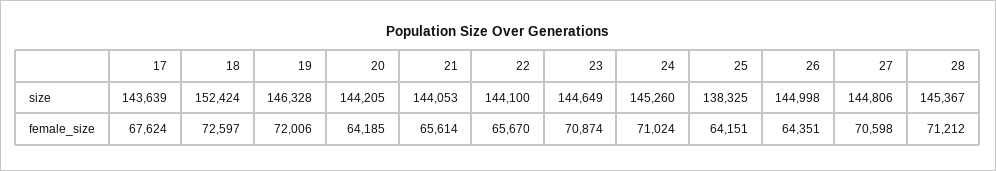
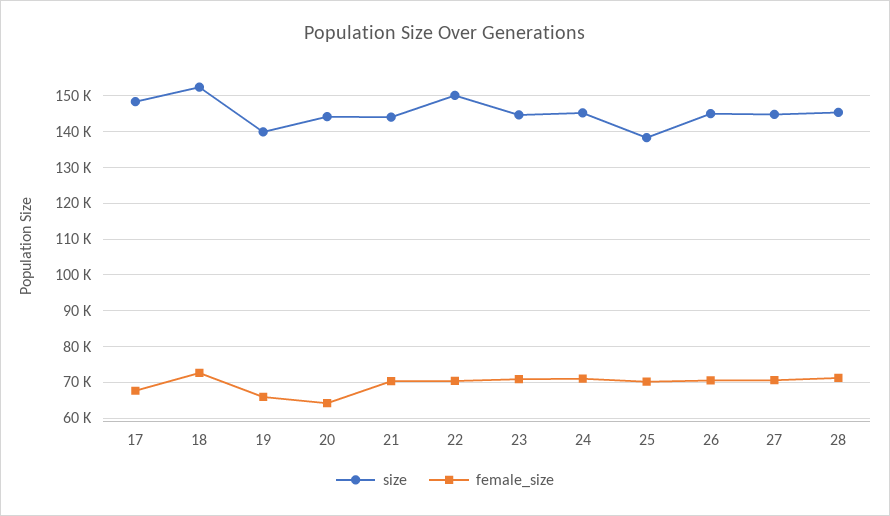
size, 17: 143639 -> 148000
size, 19: 146328 -> 140000
size, 22: 144100 -> 150000
female_size, 19: 72006 -> 66000
female_size, 21: 65614 -> 70000
female_size, 22: 65670 -> 70000
female_size, 25: 64151 -> 70000
female_size, 26: 64351 -> 70000

